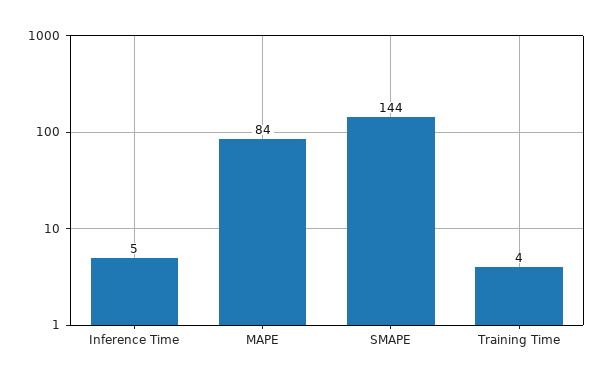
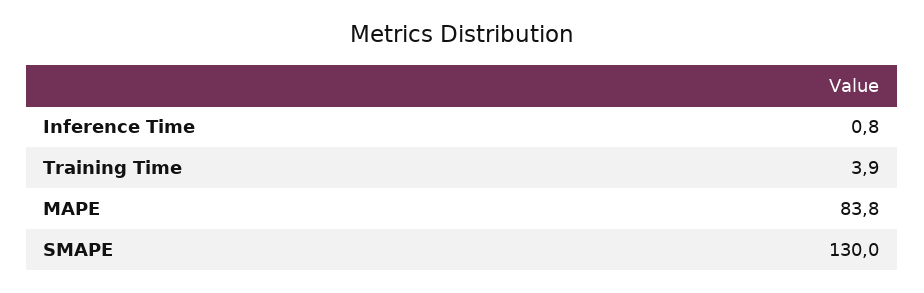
Inference Time: 5 -> 0.8
SMAPE: 144 -> 130

